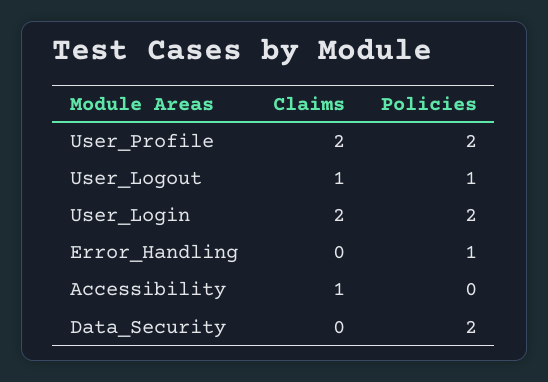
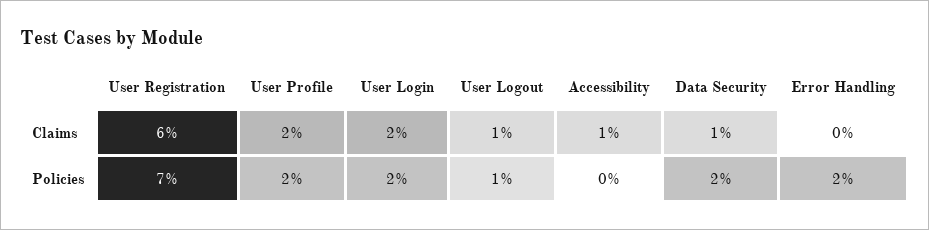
Policies, Error_Handling: 1 -> 2
Claims, Data_Security: 0 -> 1
Claims, User Registration: none -> 6
Policies, User Registration: none -> 7

